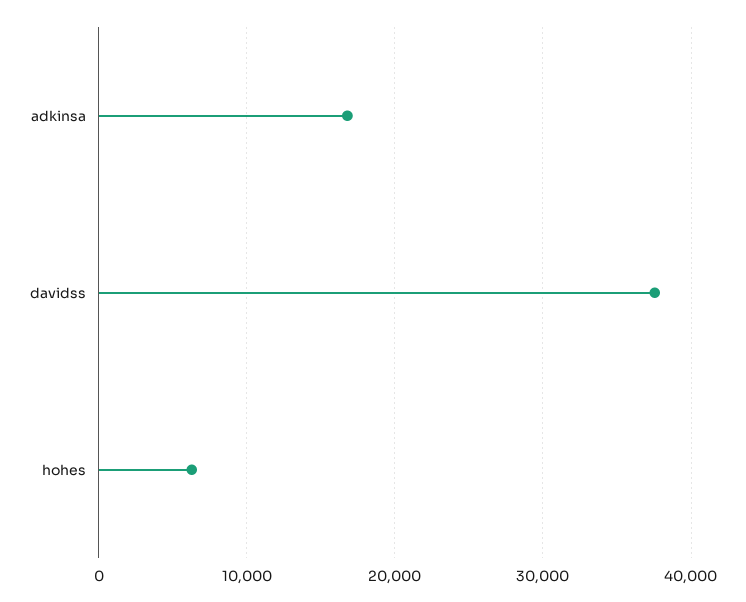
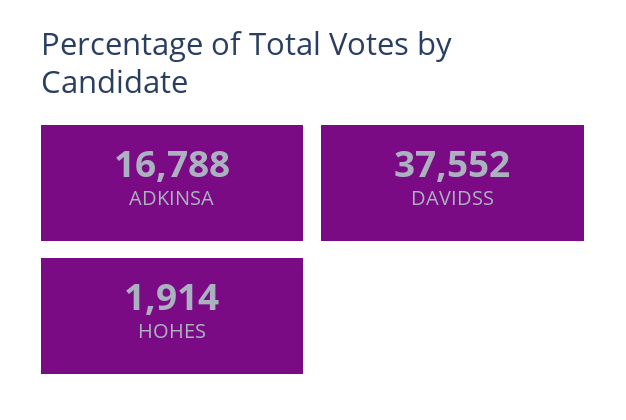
hohes: 6000 -> 1914

